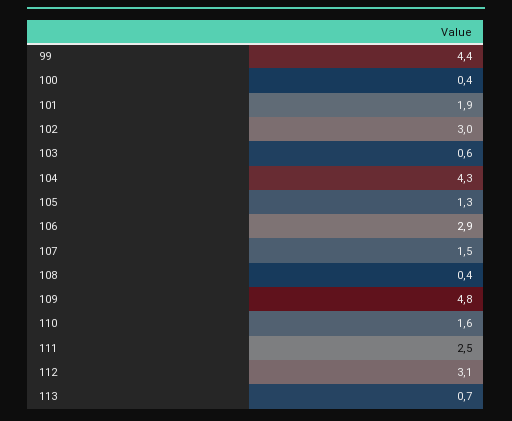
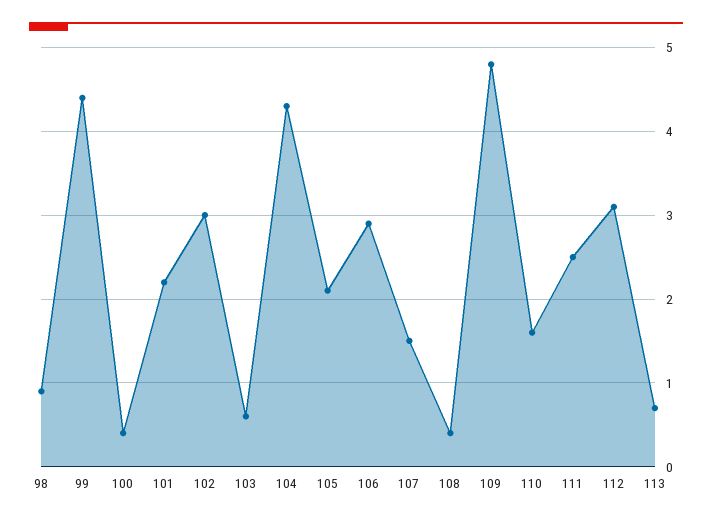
101: 1.9 -> 2.2
105: 1.3 -> 2.1
98: none -> 0.9

